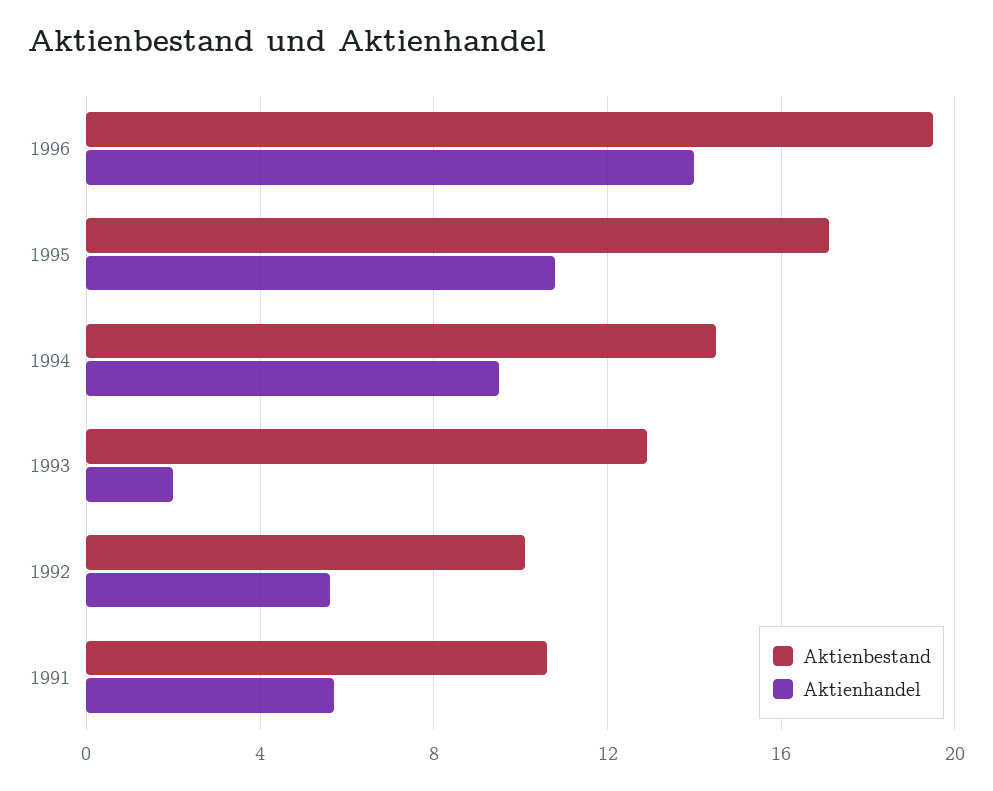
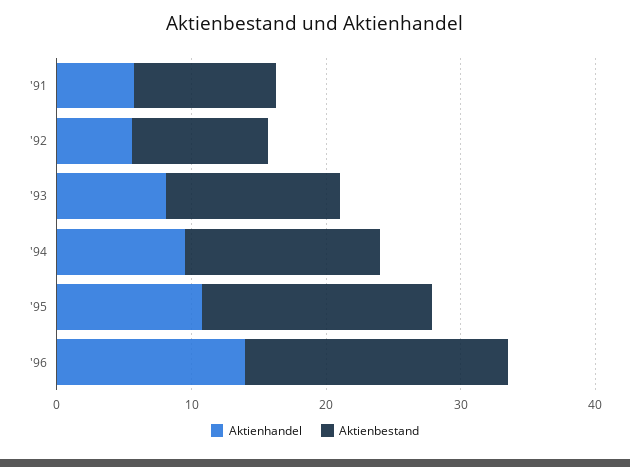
Aktienhandel, 1993: 2 -> 8

